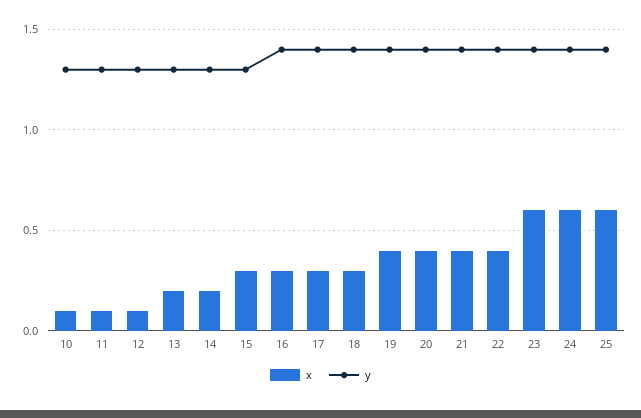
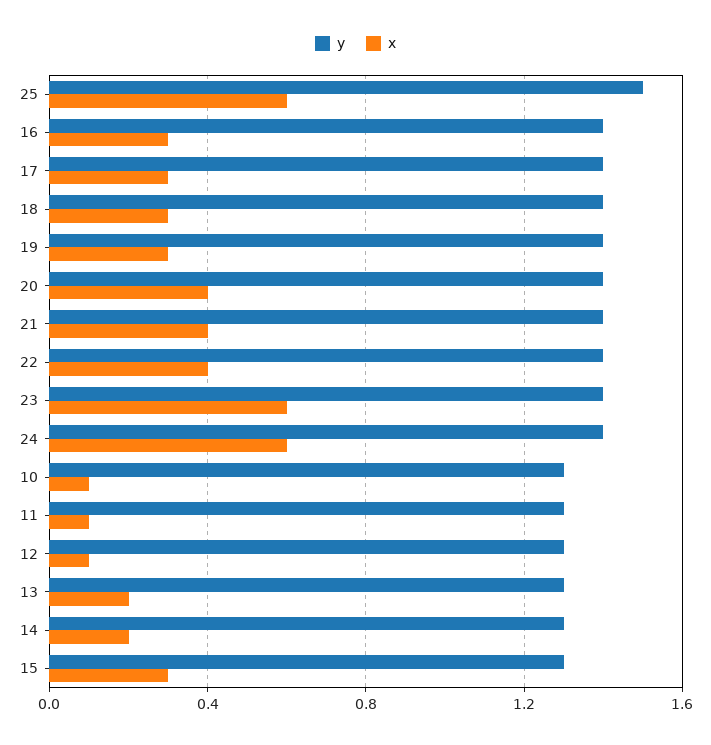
x, 19: 0.4 -> 0.3
y, 25: 1.4 -> 1.5

